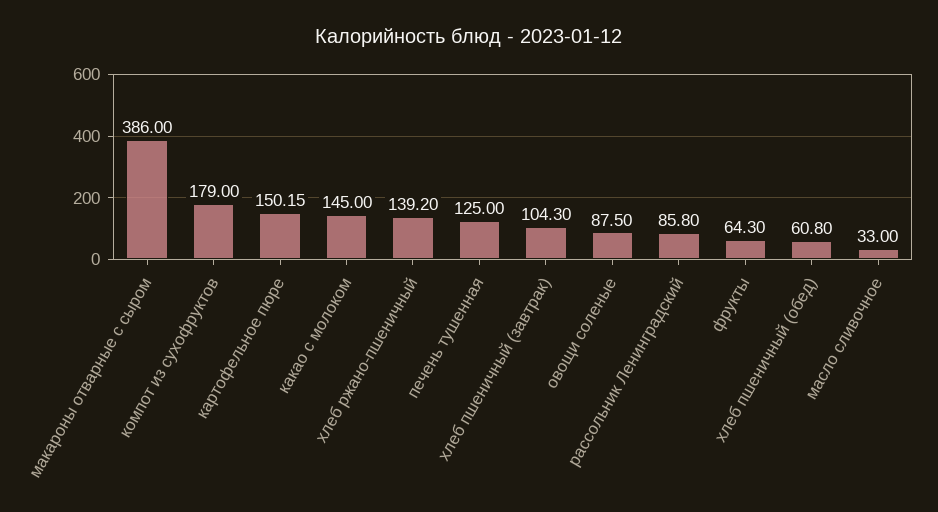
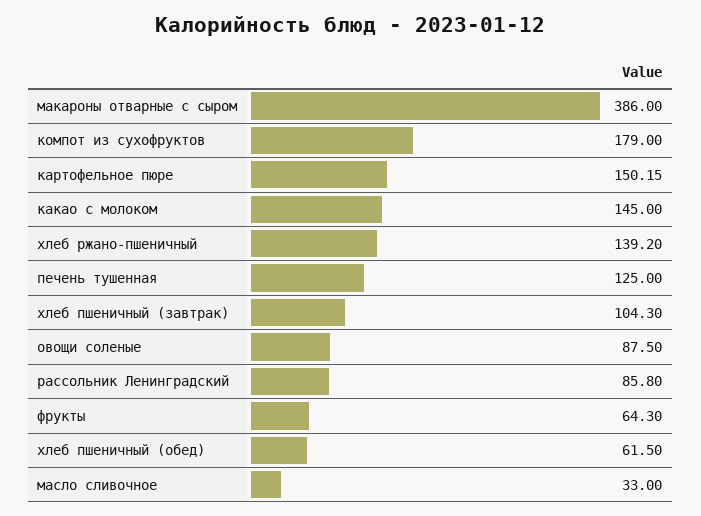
хлеб пшеничный (обед): 60.8 -> 61.5

